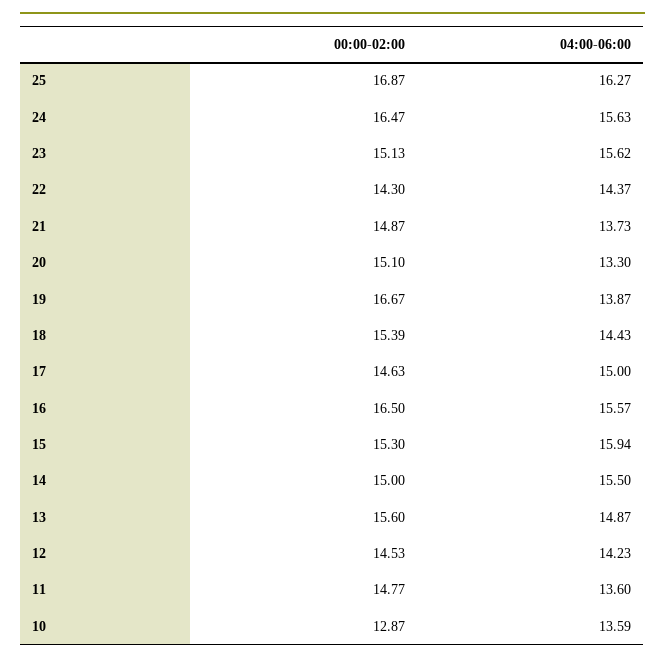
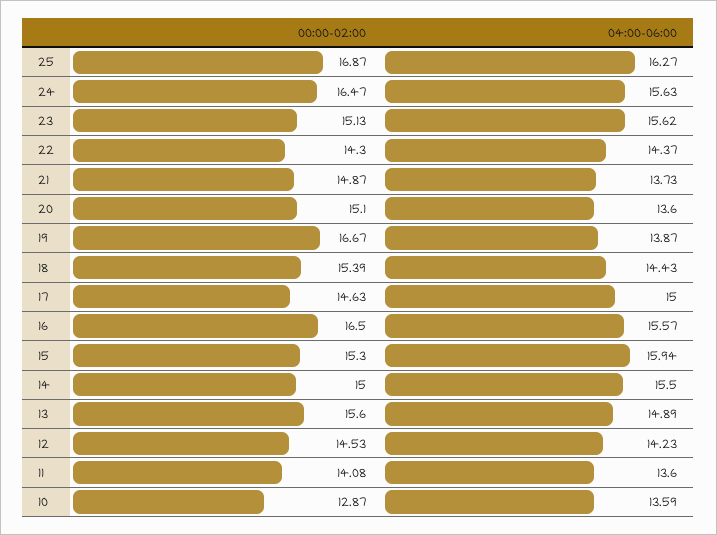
04:00-06:00, 20: 13.3 -> 13.6
04:00-06:00, 13: 14.87 -> 14.89
00:00-02:00, 11: 14.77 -> 14.08

